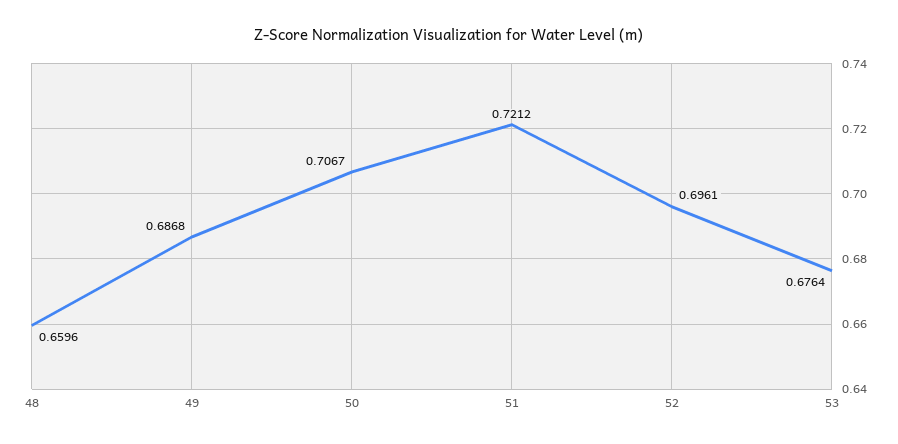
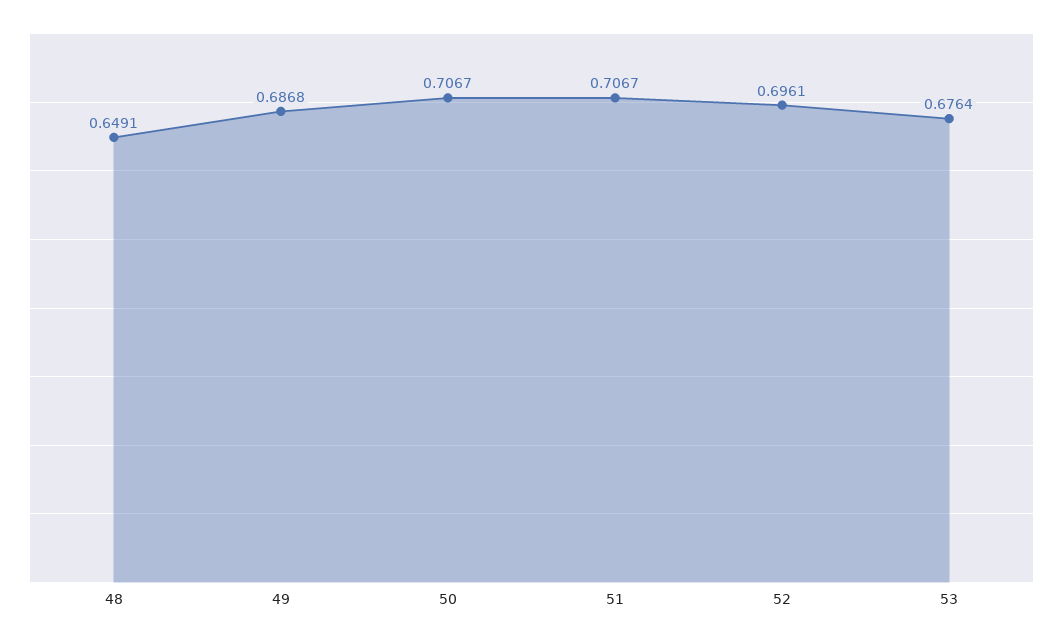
48: 0.6596 -> 0.6491
51: 0.7212 -> 0.7067

